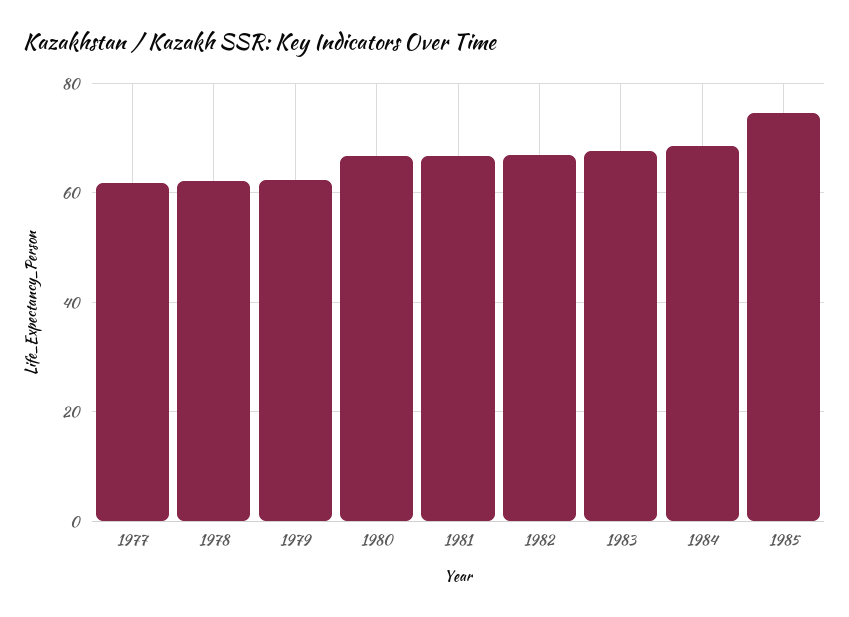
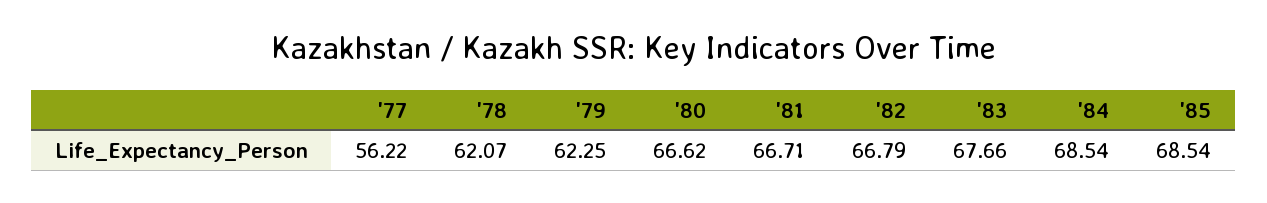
1977: 62 -> 56.22
1985: 74 -> 68.54

